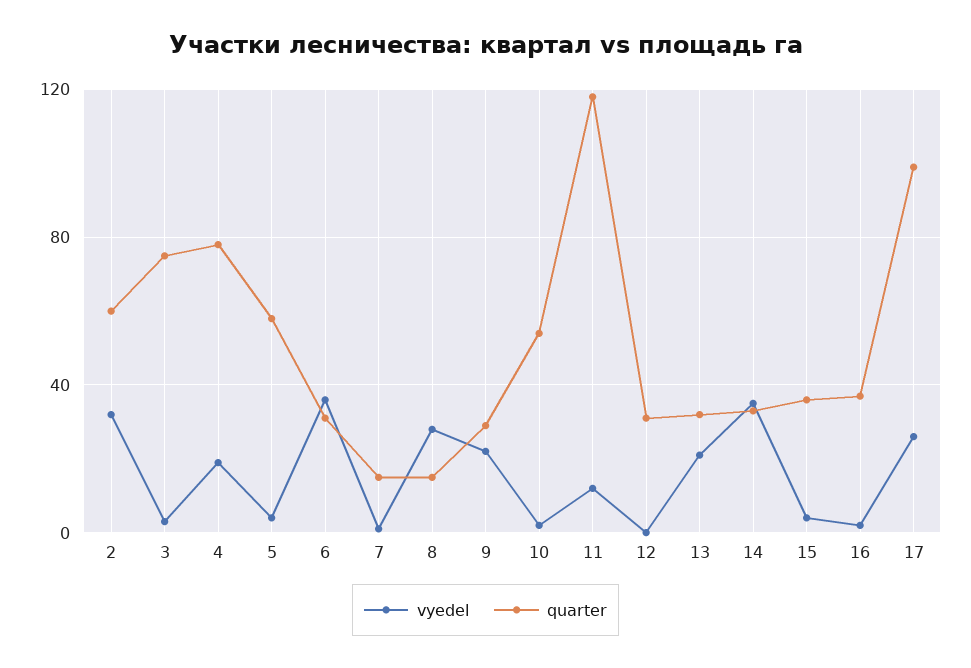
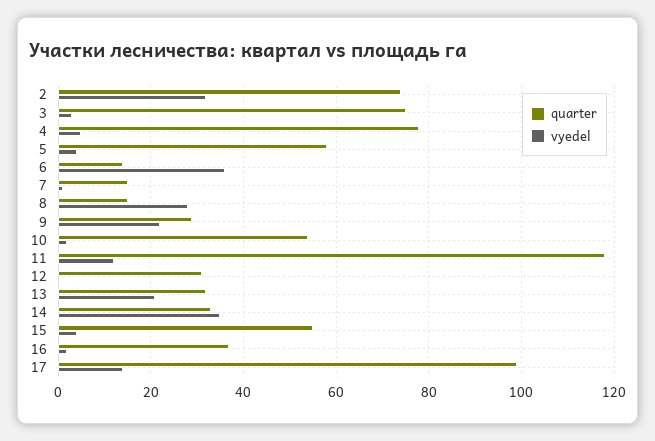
quarter, 2: 60 -> 75
vyedel, 4: 20 -> 5
quarter, 6: 30 -> 15
quarter, 15: 35 -> 55
vyedel, 17: 25 -> 15

